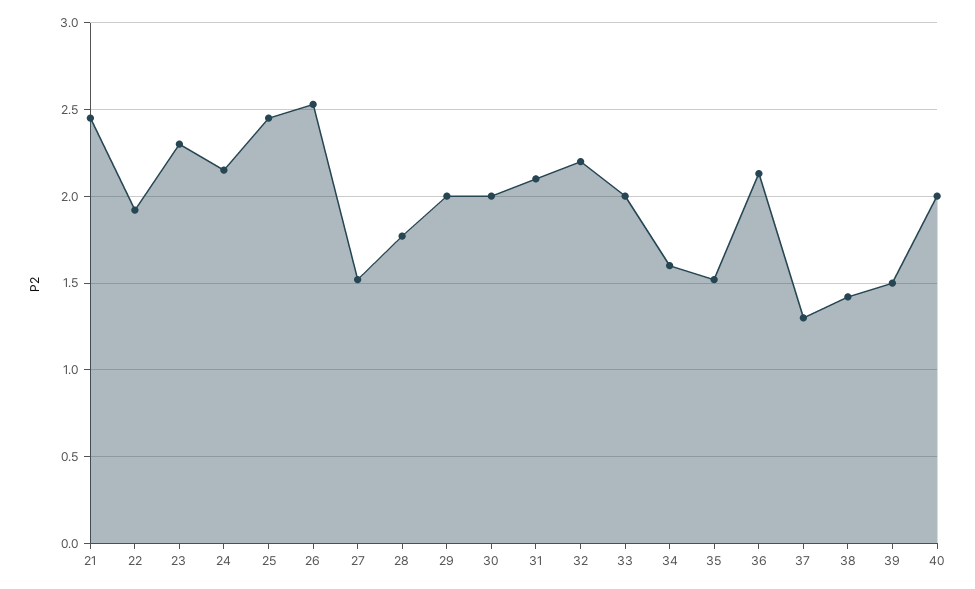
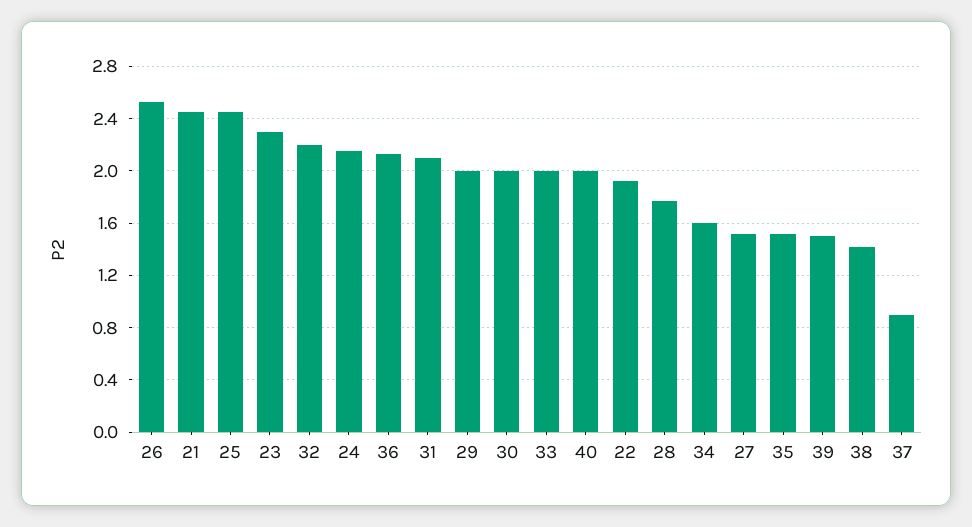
37: 1.3 -> 0.9

